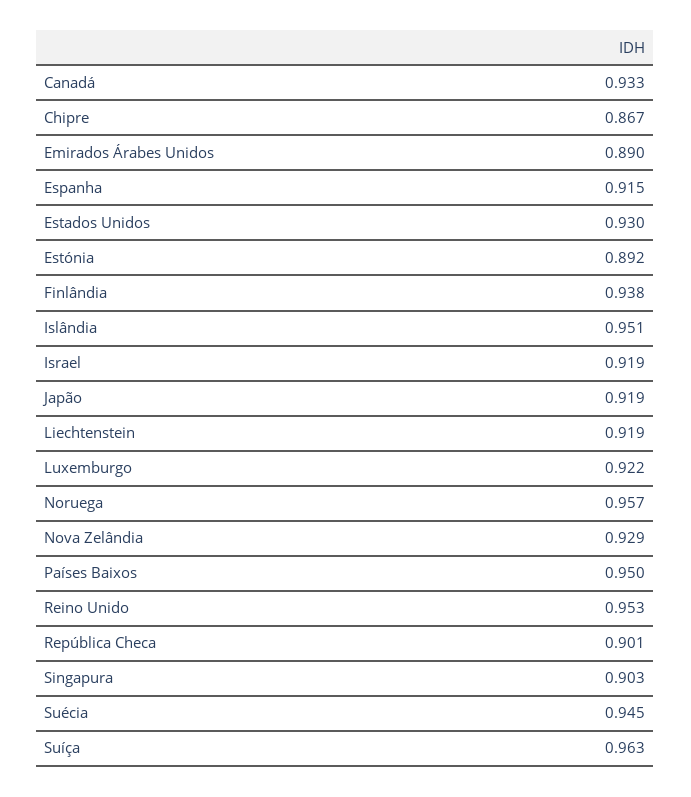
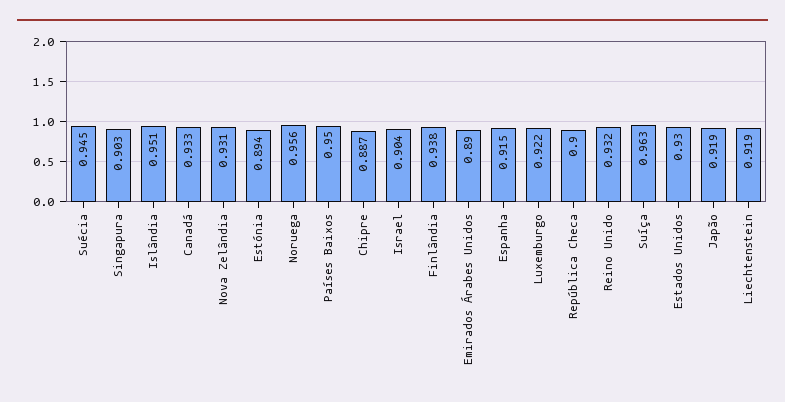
Chipre: 0.867 -> 0.887
Estónia: 0.892 -> 0.894
Israel: 0.919 -> 0.904
Noruega: 0.957 -> 0.956
Nova Zelândia: 0.929 -> 0.931
Reino Unido: 0.953 -> 0.932
República Checa: 0.901 -> 0.9

